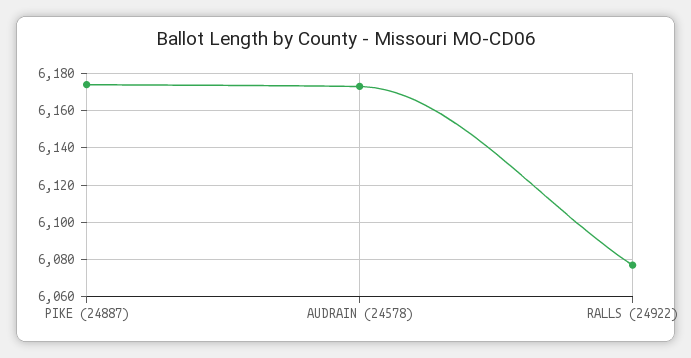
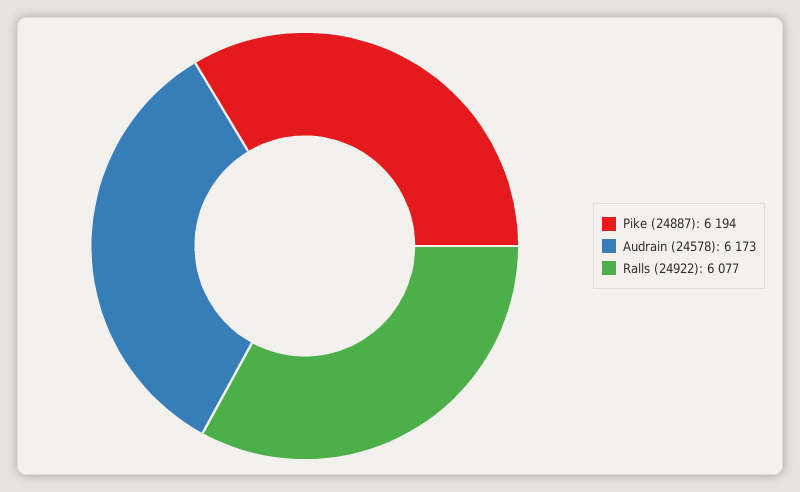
PIKE (24887): 6175 -> 6194

